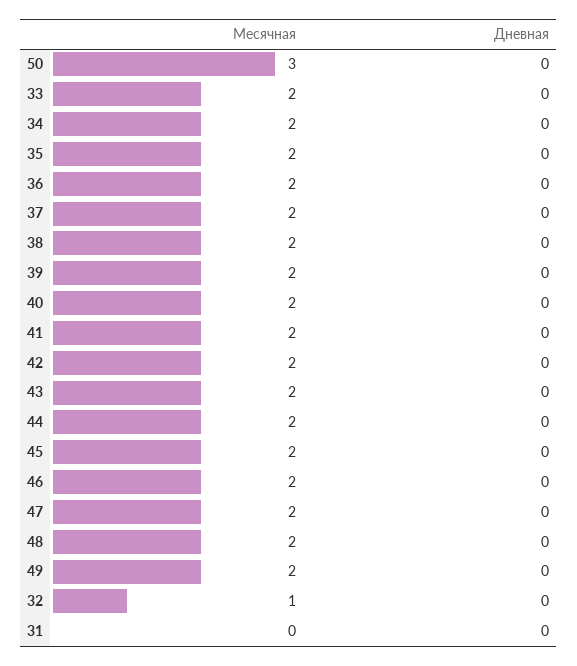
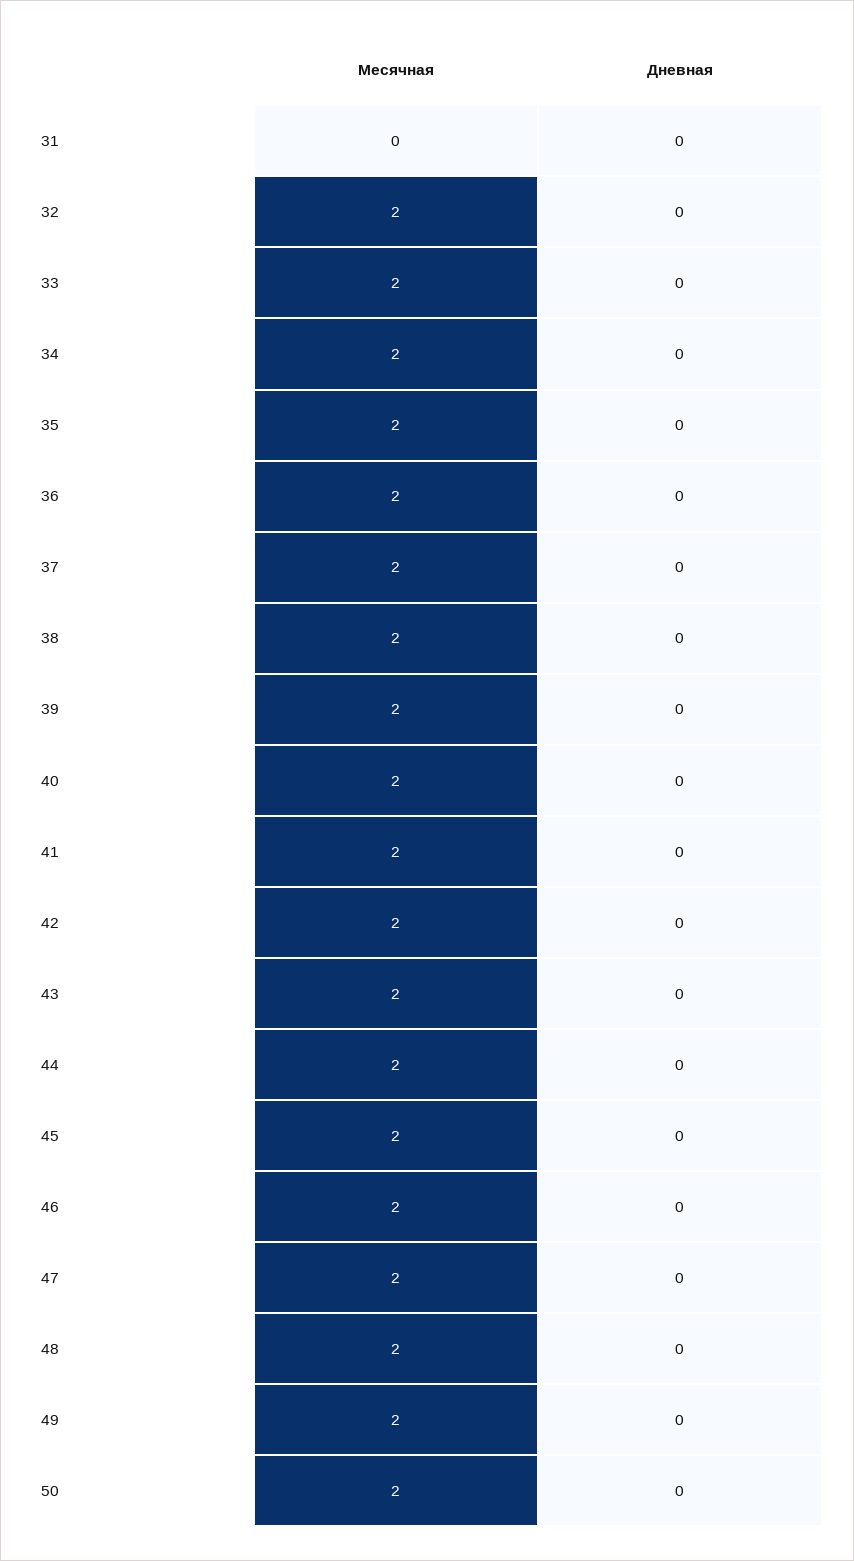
Месячная, 50: 3 -> 2
Месячная, 32: 1 -> 2

